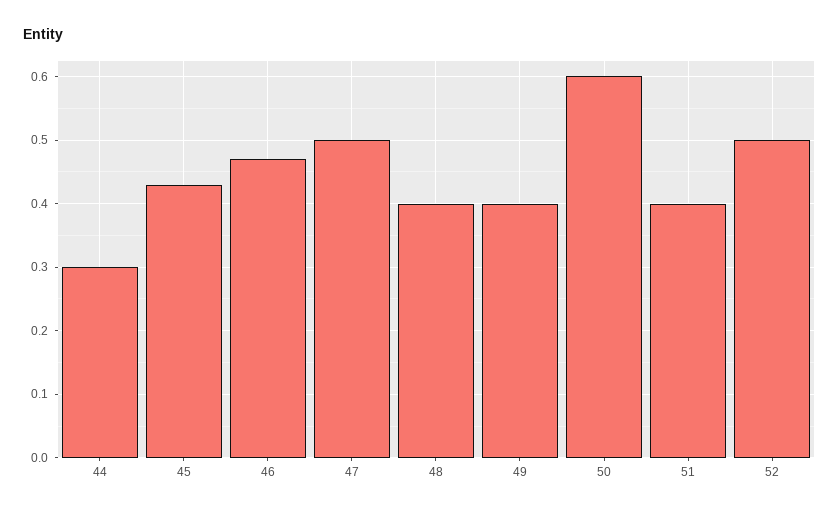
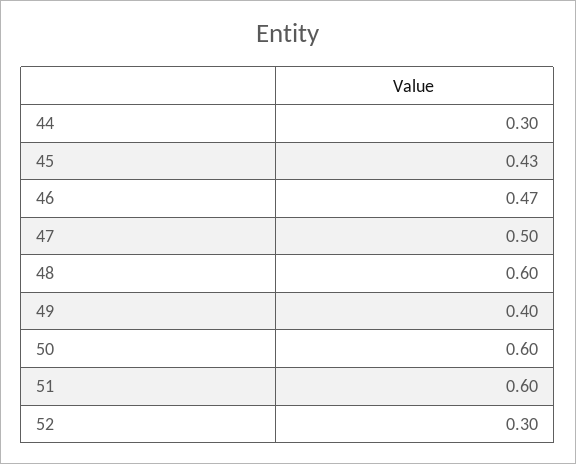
48: 0.4 -> 0.6
51: 0.4 -> 0.6
52: 0.5 -> 0.3

